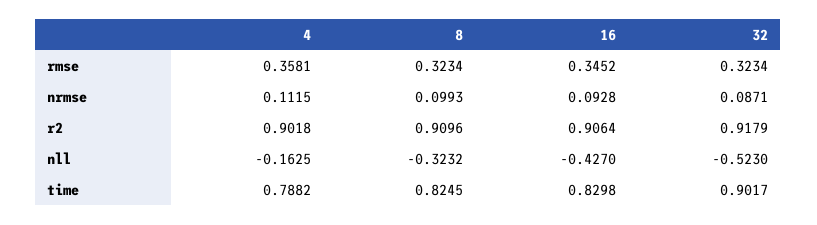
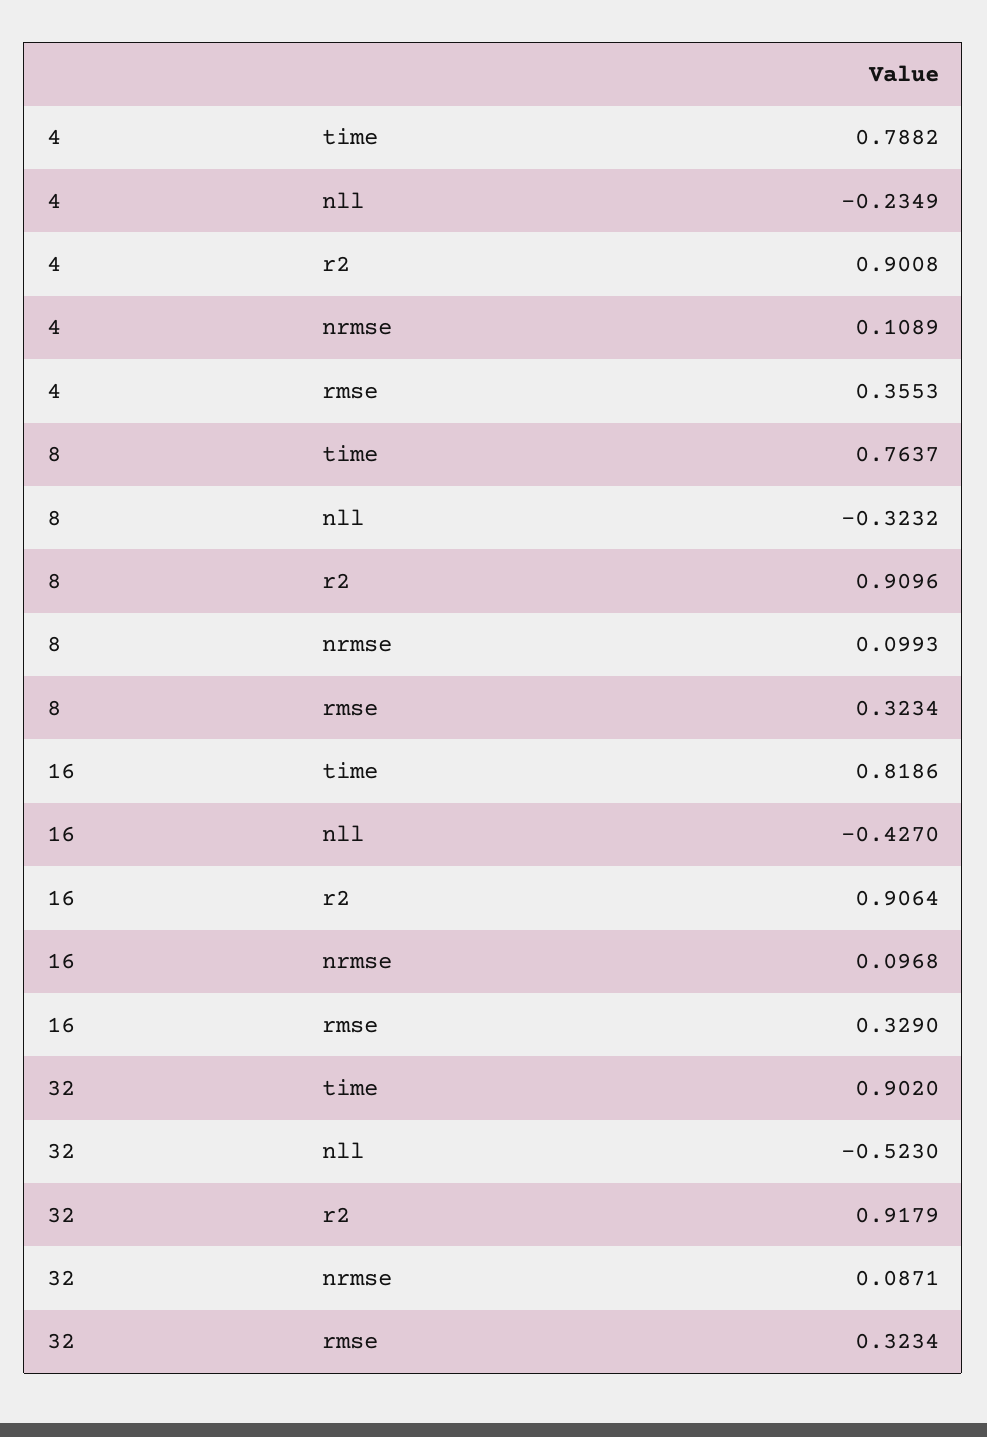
4, rmse: 0.3581 -> 0.3553
16, rmse: 0.3452 -> 0.329
4, nrmse: 0.1115 -> 0.1089
16, nrmse: 0.0928 -> 0.0968
4, r2: 0.9018 -> 0.9008
4, nll: -0.1625 -> -0.2349
8, time: 0.8245 -> 0.7637
16, time: 0.8298 -> 0.8186
32, time: 0.9017 -> 0.902

